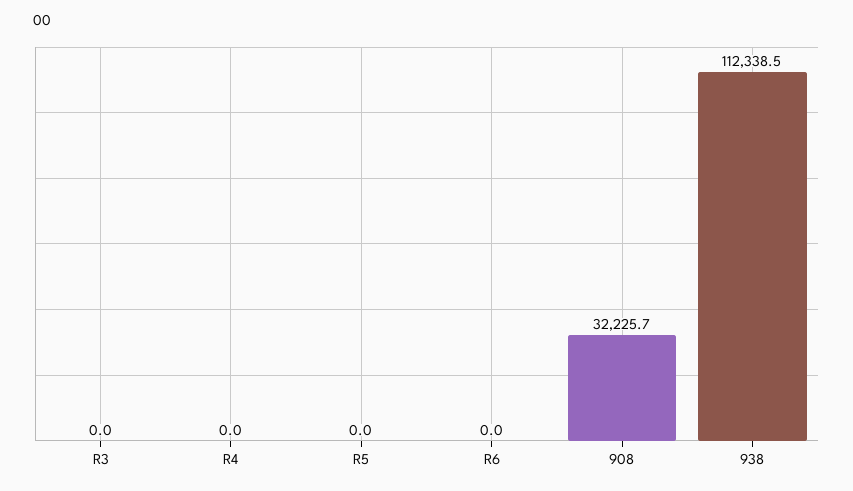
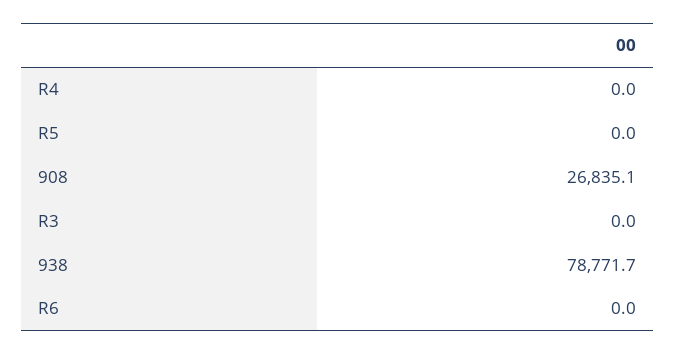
908: 32225.7 -> 26835.1
938: 112338.5 -> 78771.7

